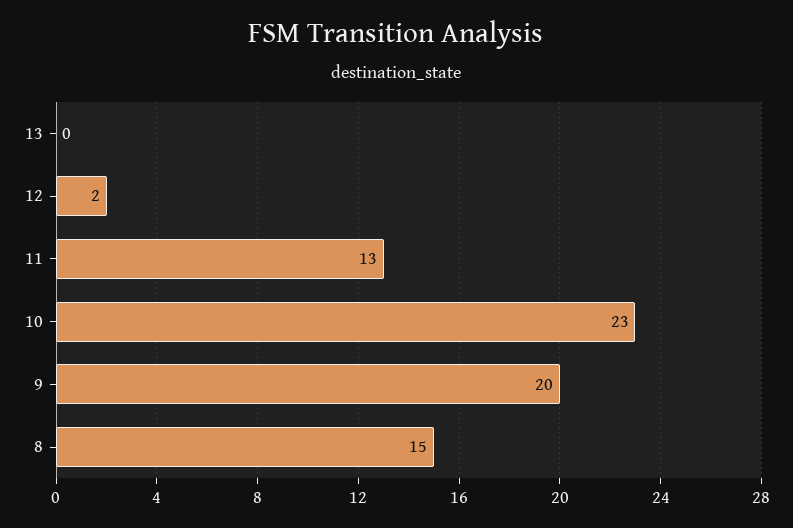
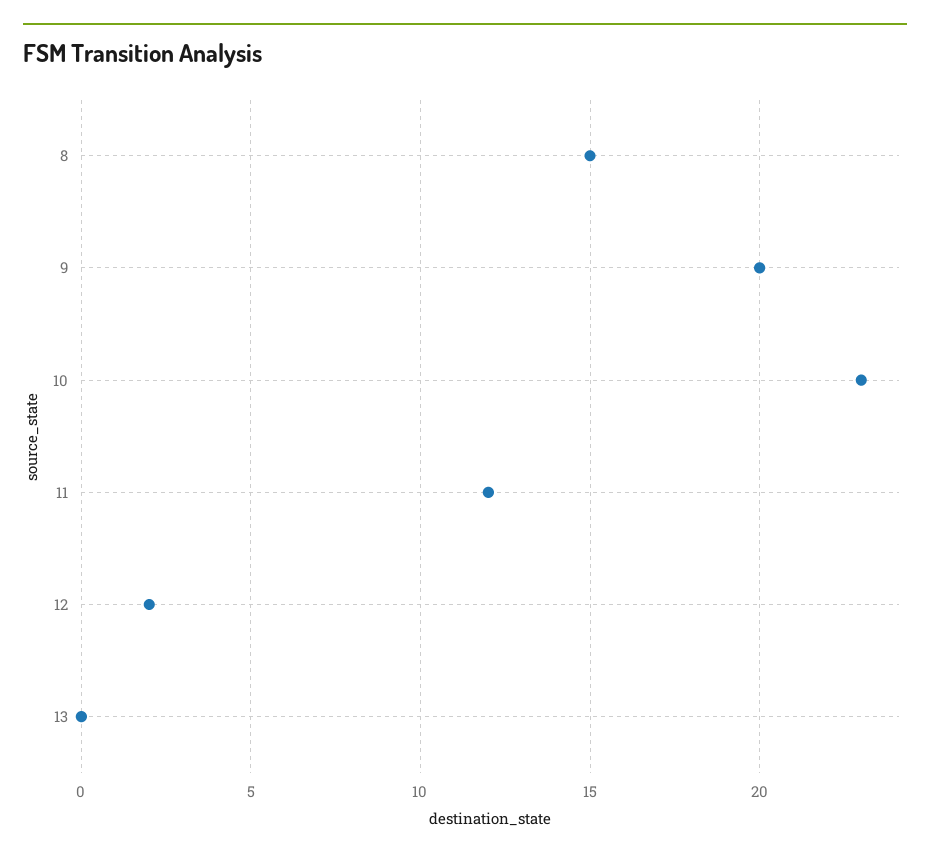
11: 13 -> 12

